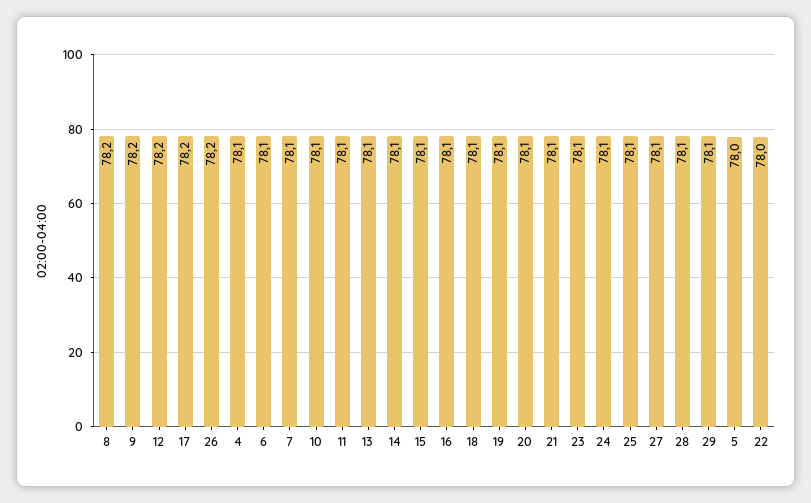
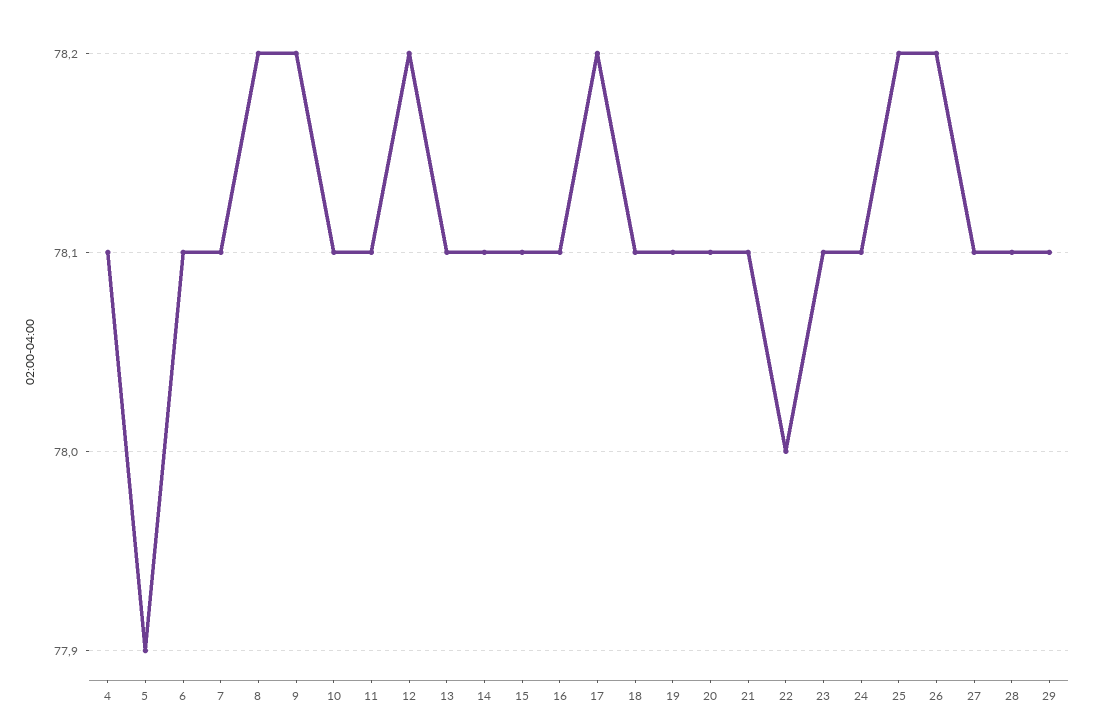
25: 78.1 -> 78.2
5: 78 -> 77.9

